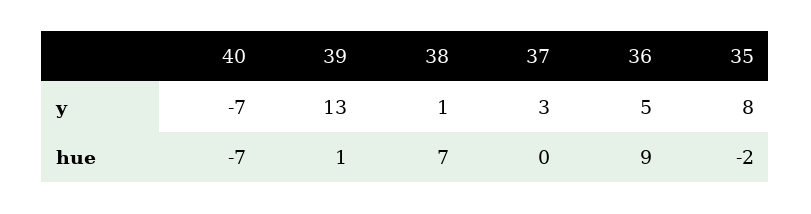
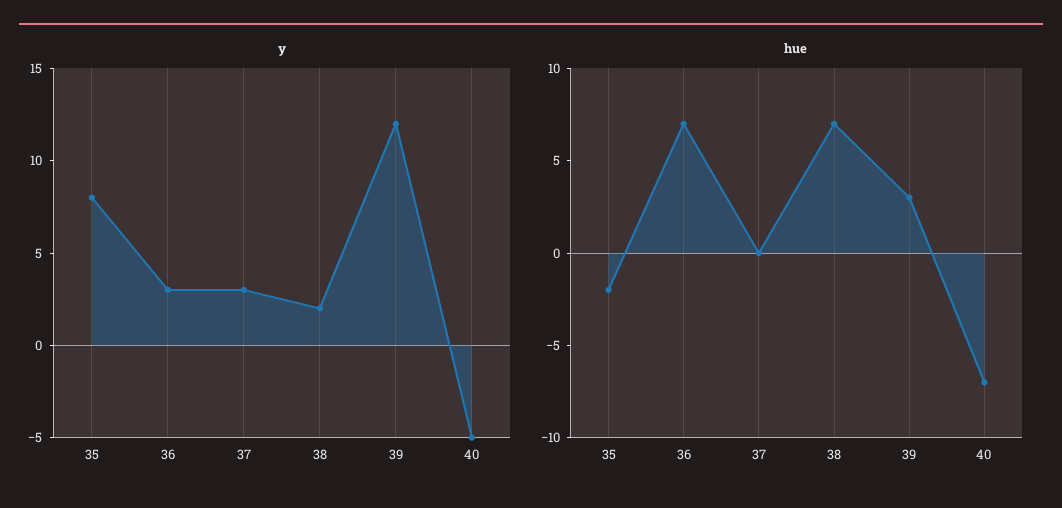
y, 40: -7 -> -5
y, 39: 13 -> 12
y, 38: 1 -> 2
y, 36: 5 -> 3
hue, 39: 1 -> 3
hue, 36: 9 -> 7

